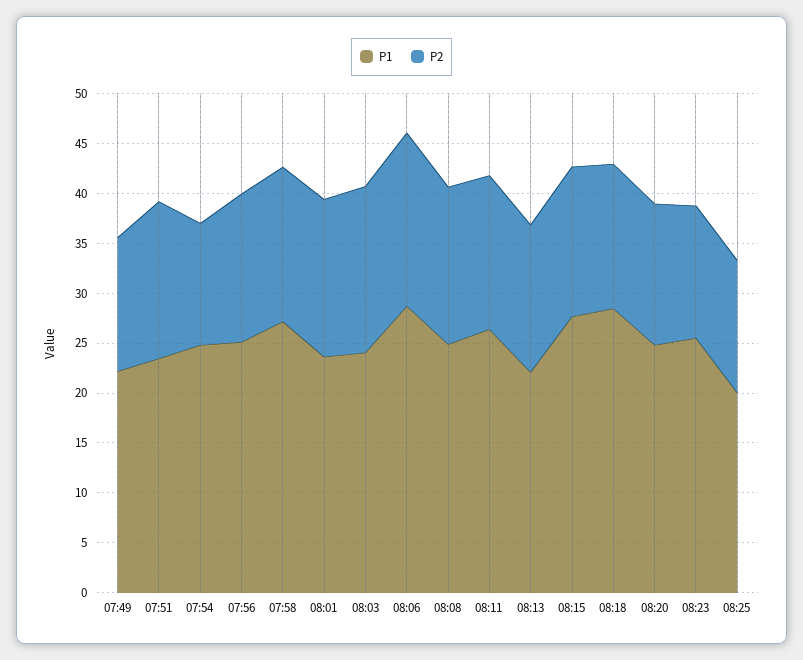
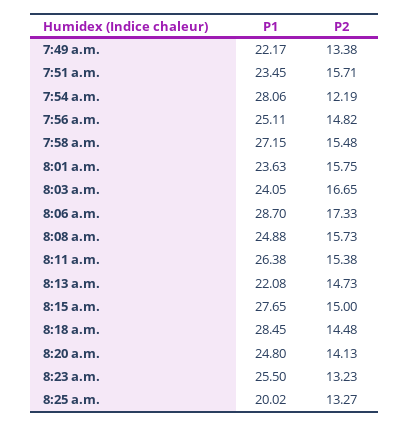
P1, 07:54: 25 -> 28.06

